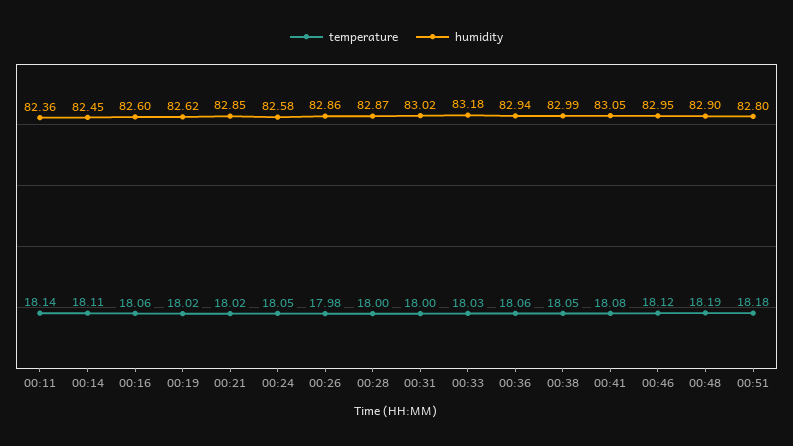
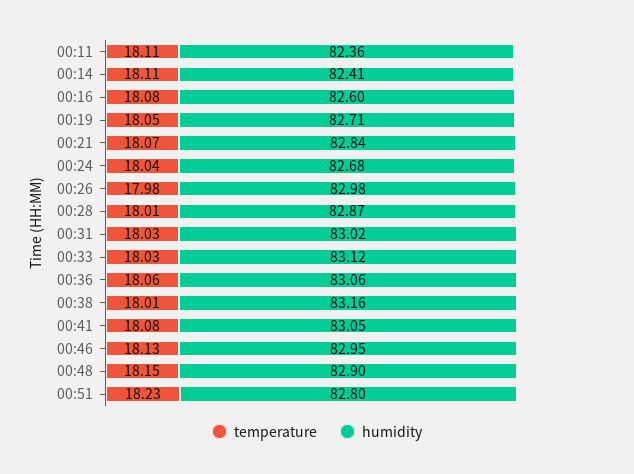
temperature, 00:11: 18.14 -> 18.11
humidity, 00:14: 82.45 -> 82.41
temperature, 00:16: 18.06 -> 18.08
temperature, 00:19: 18.02 -> 18.05
humidity, 00:19: 82.62 -> 82.71
temperature, 00:21: 18.02 -> 18.07
humidity, 00:21: 82.85 -> 82.84
temperature, 00:24: 18.05 -> 18.04
humidity, 00:24: 82.58 -> 82.68
humidity, 00:26: 82.86 -> 82.98
temperature, 00:28: 18 -> 18.01
temperature, 00:31: 18 -> 18.03
humidity, 00:33: 83.18 -> 83.12
humidity, 00:36: 82.94 -> 83.06
temperature, 00:38: 18.05 -> 18.01
humidity, 00:38: 82.99 -> 83.16
temperature, 00:46: 18.12 -> 18.13
temperature, 00:48: 18.19 -> 18.15
temperature, 00:51: 18.18 -> 18.23

